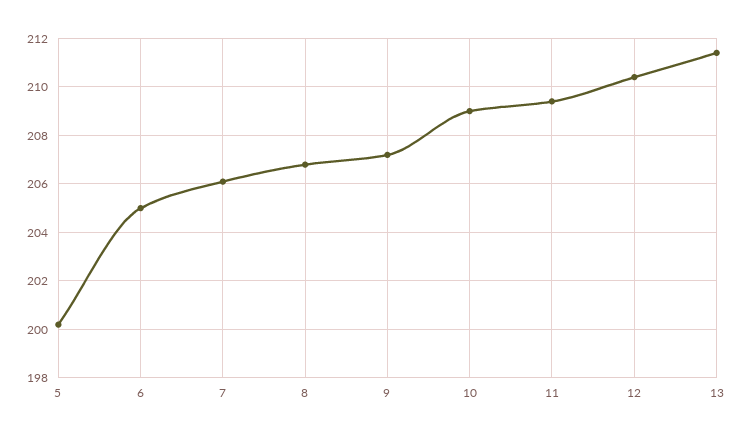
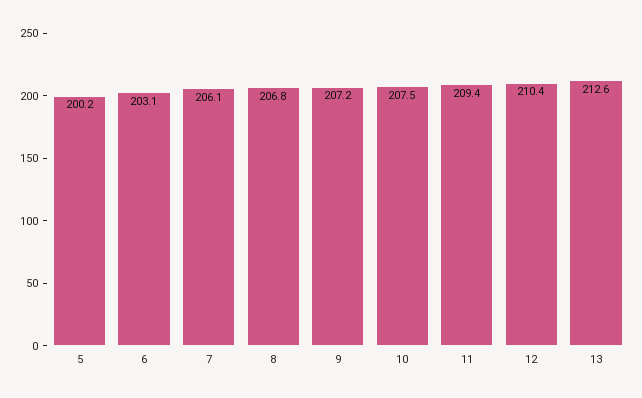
6: 205 -> 203.1
10: 209 -> 207.5
13: 211.5 -> 212.6

